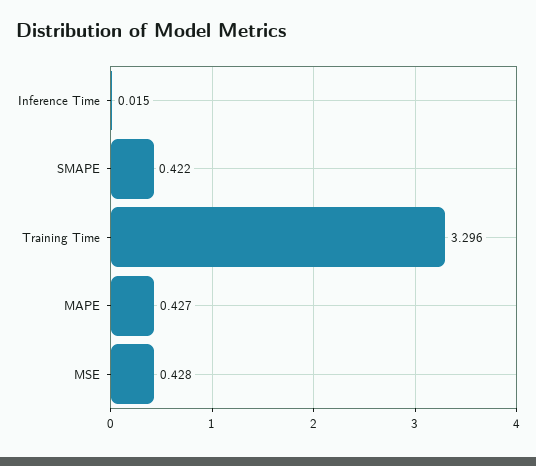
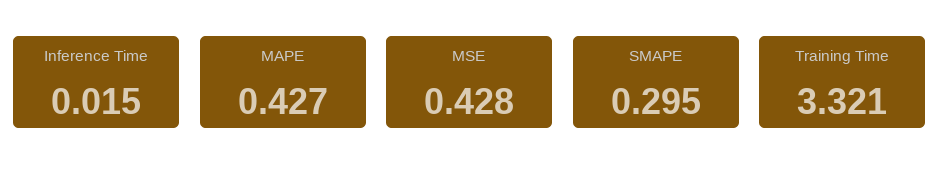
SMAPE: 0.422 -> 0.295
Training Time: 3.296 -> 3.321

